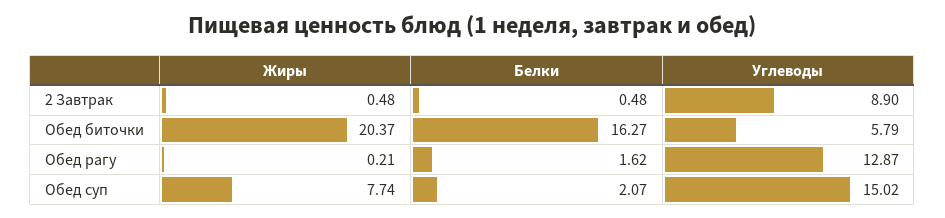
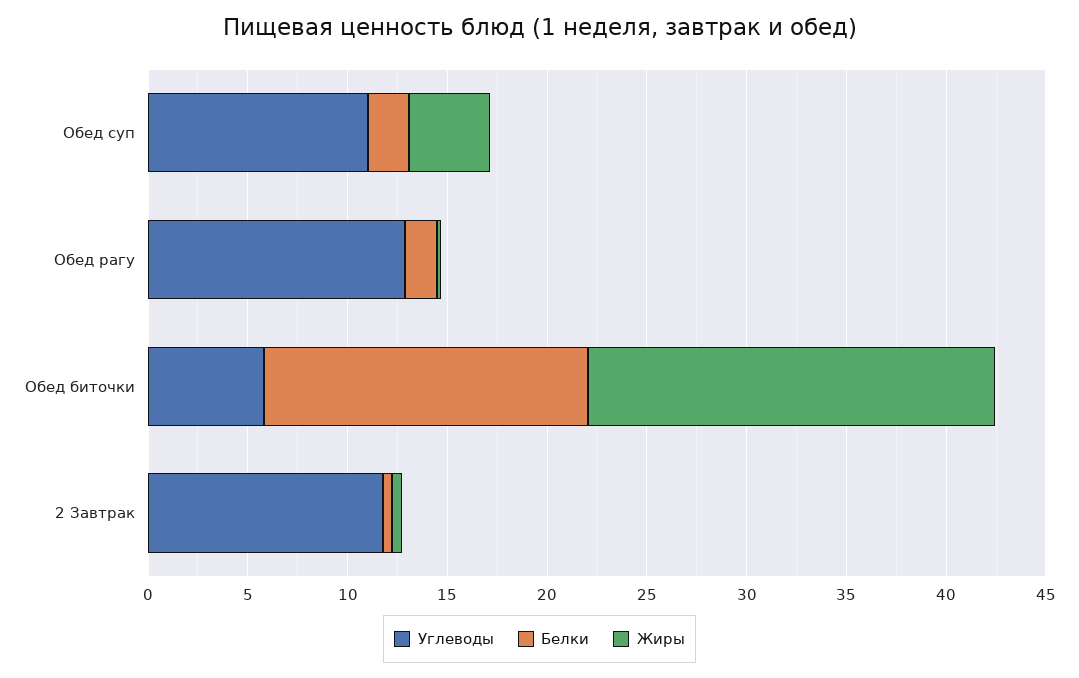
Углеводы, 2 Завтрак: 8.9 -> 12
Жиры, Обед суп: 7.74 -> 4
Углеводы, Обед суп: 15.02 -> 11

